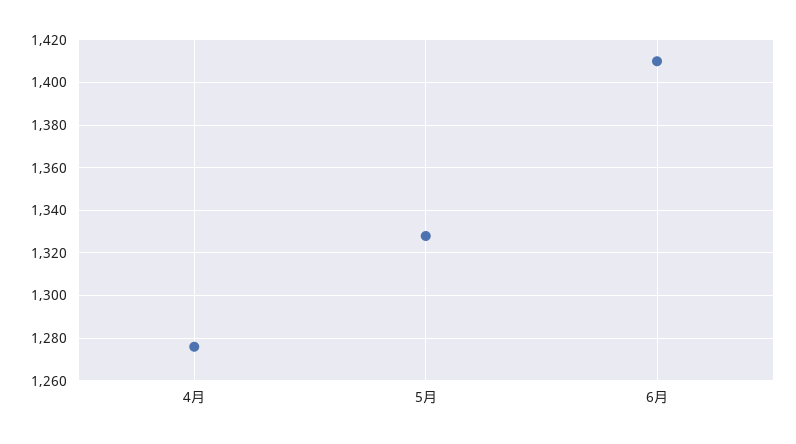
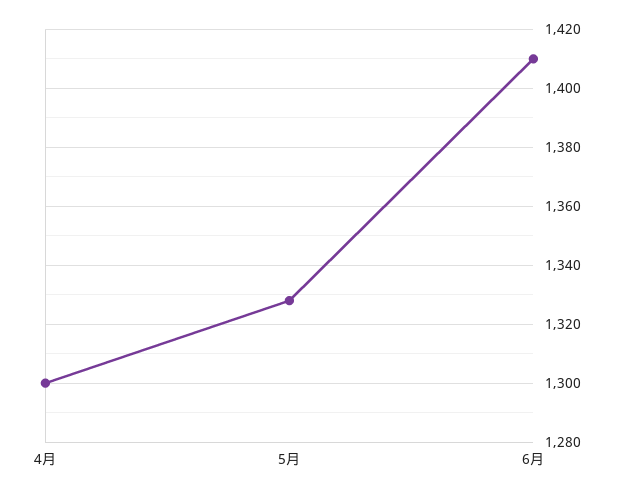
4月: 1275 -> 1300

